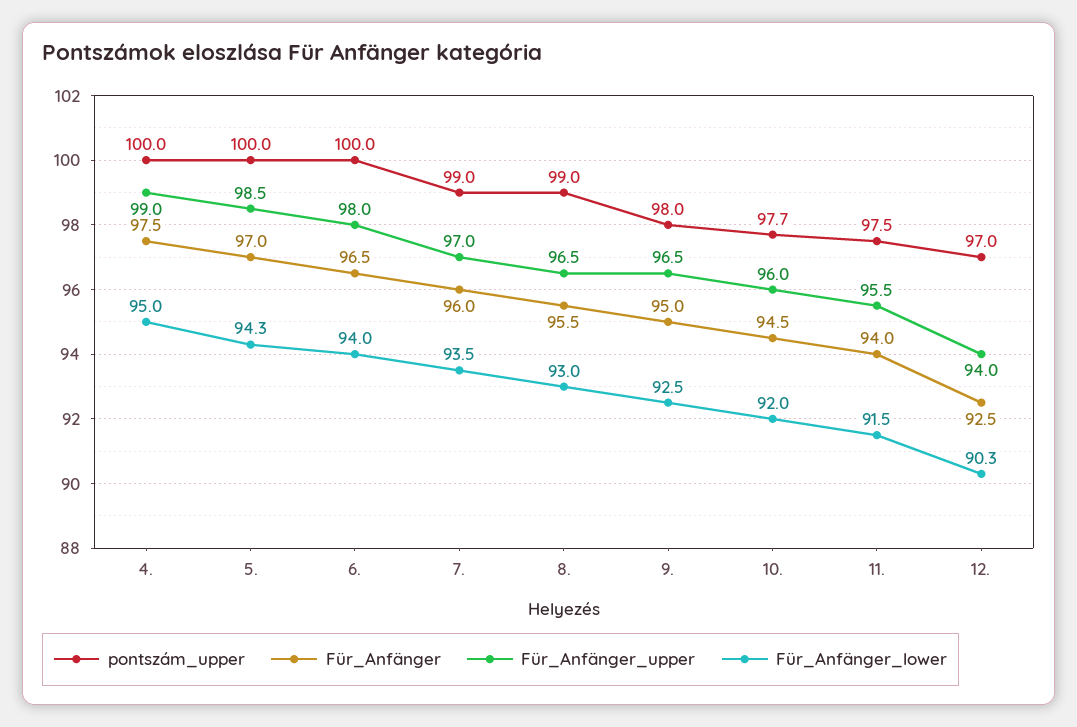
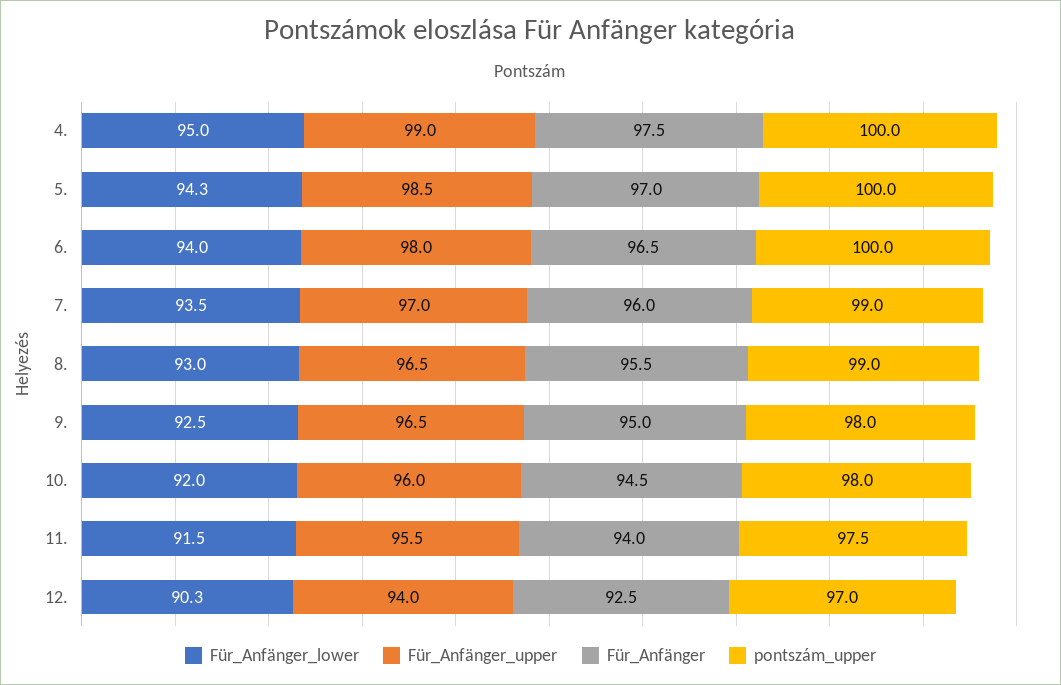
pontszám_upper, 10.: 97.7 -> 98

